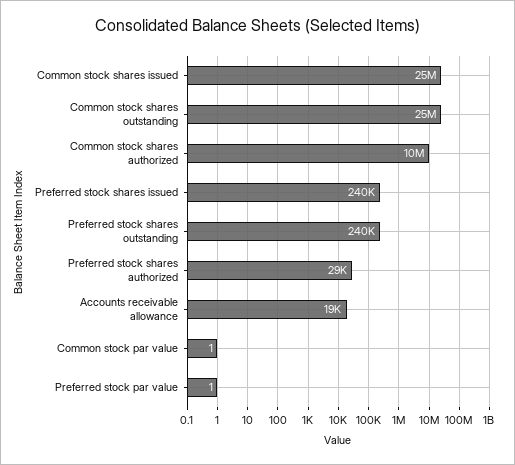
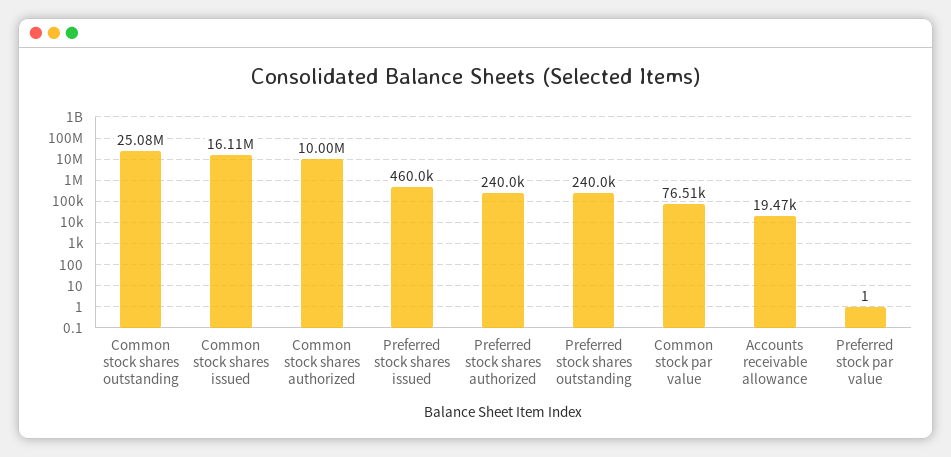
Common stock shares issued: 25000000 -> 16110000
Preferred stock shares issued: 240000 -> 460000
Preferred stock shares authorized: 29000 -> 240000
Common stock par value: 1 -> 76510

